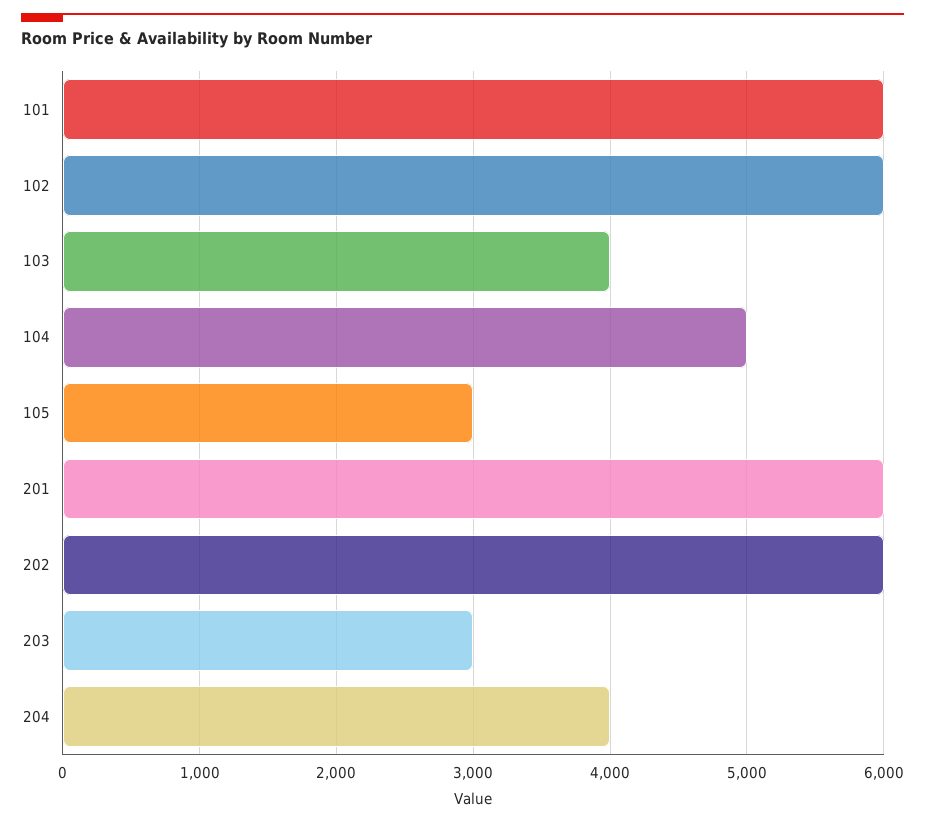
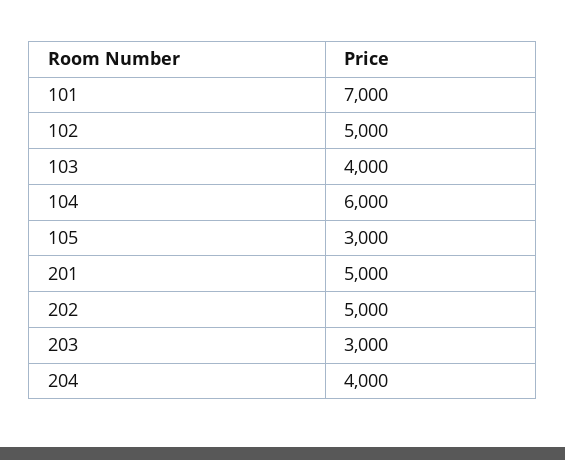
101: 6000 -> 7000
102: 6000 -> 5000
104: 5000 -> 6000
201: 6000 -> 5000
202: 6000 -> 5000

